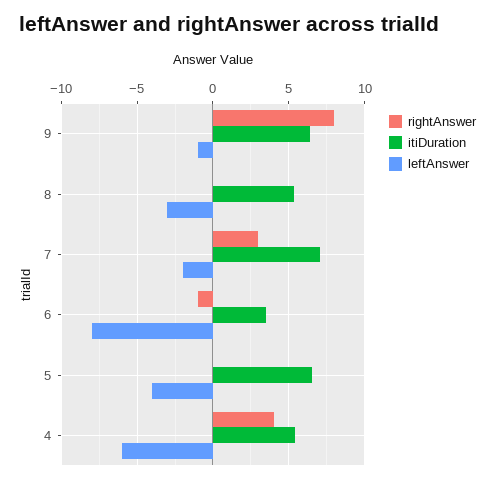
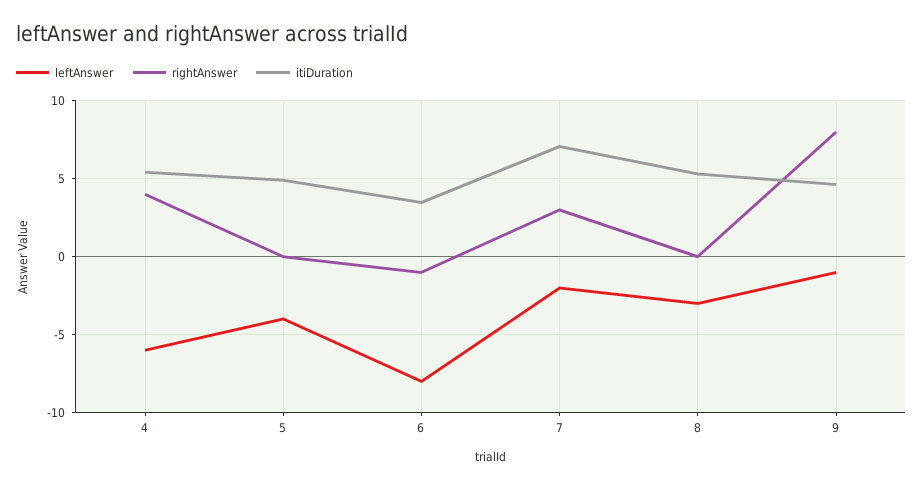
itiDuration, 9: 6.5 -> 4.5
itiDuration, 5: 6.5 -> 5

